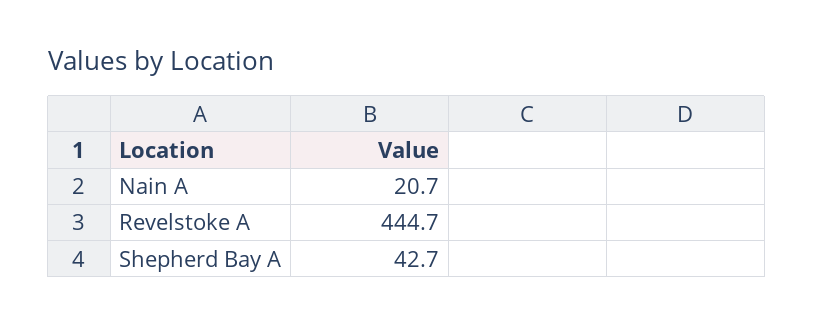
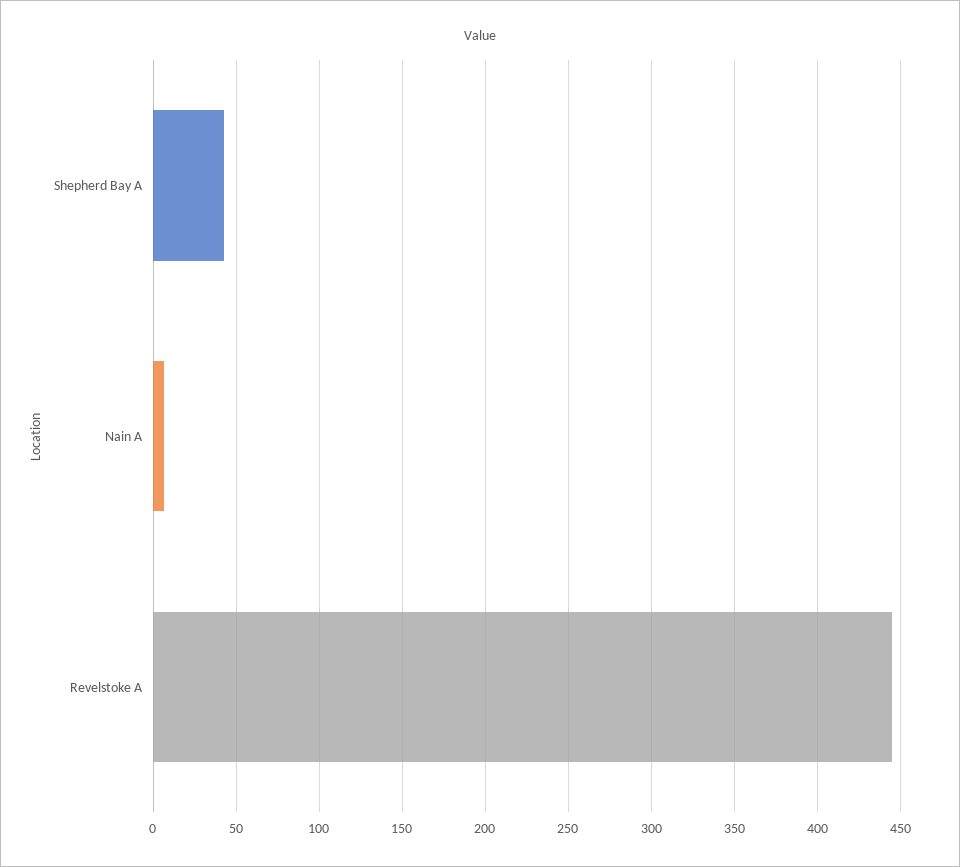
Nain A: 20.7 -> 5

